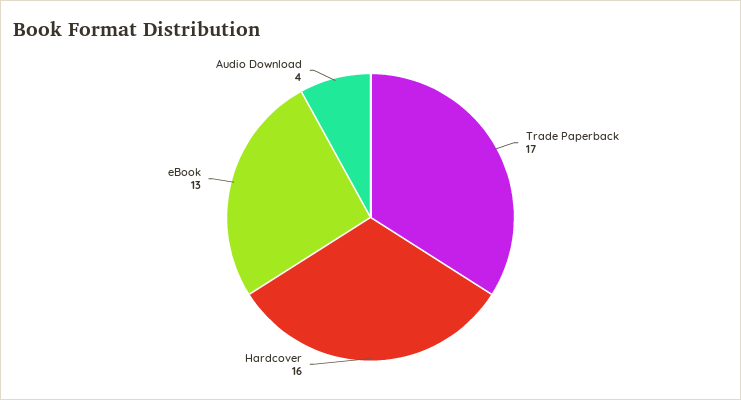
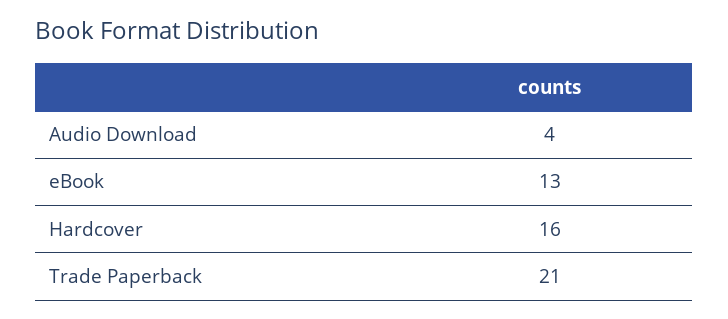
Trade Paperback: 17 -> 21

